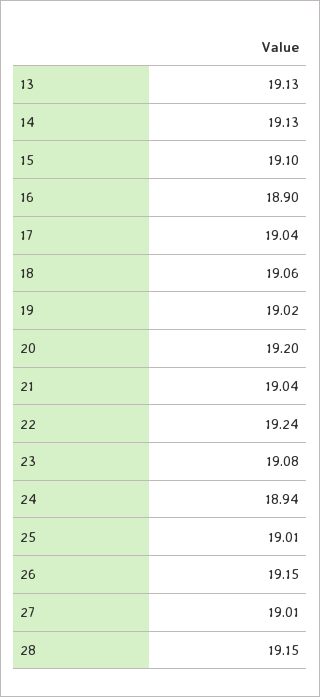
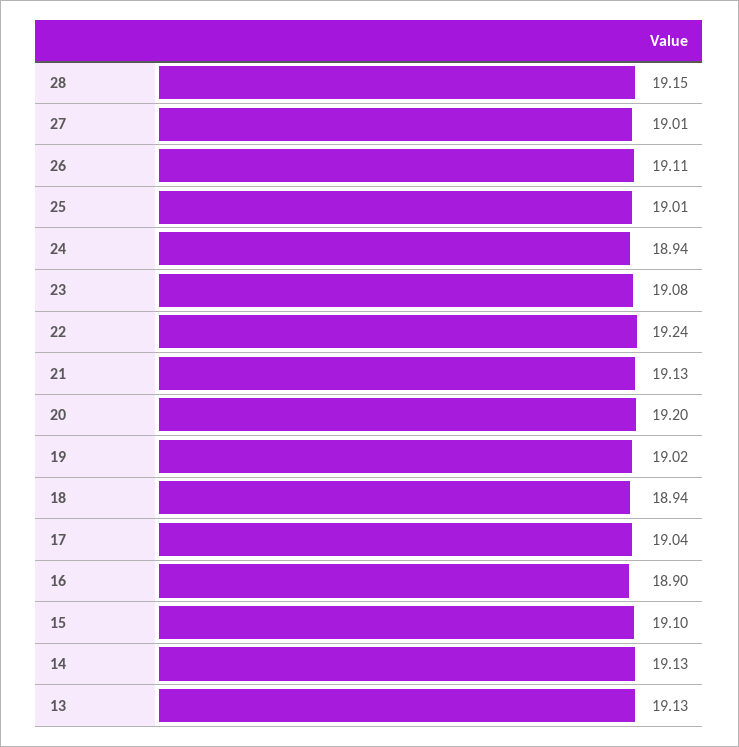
18: 19.06 -> 18.94
21: 19.04 -> 19.13
26: 19.15 -> 19.11

